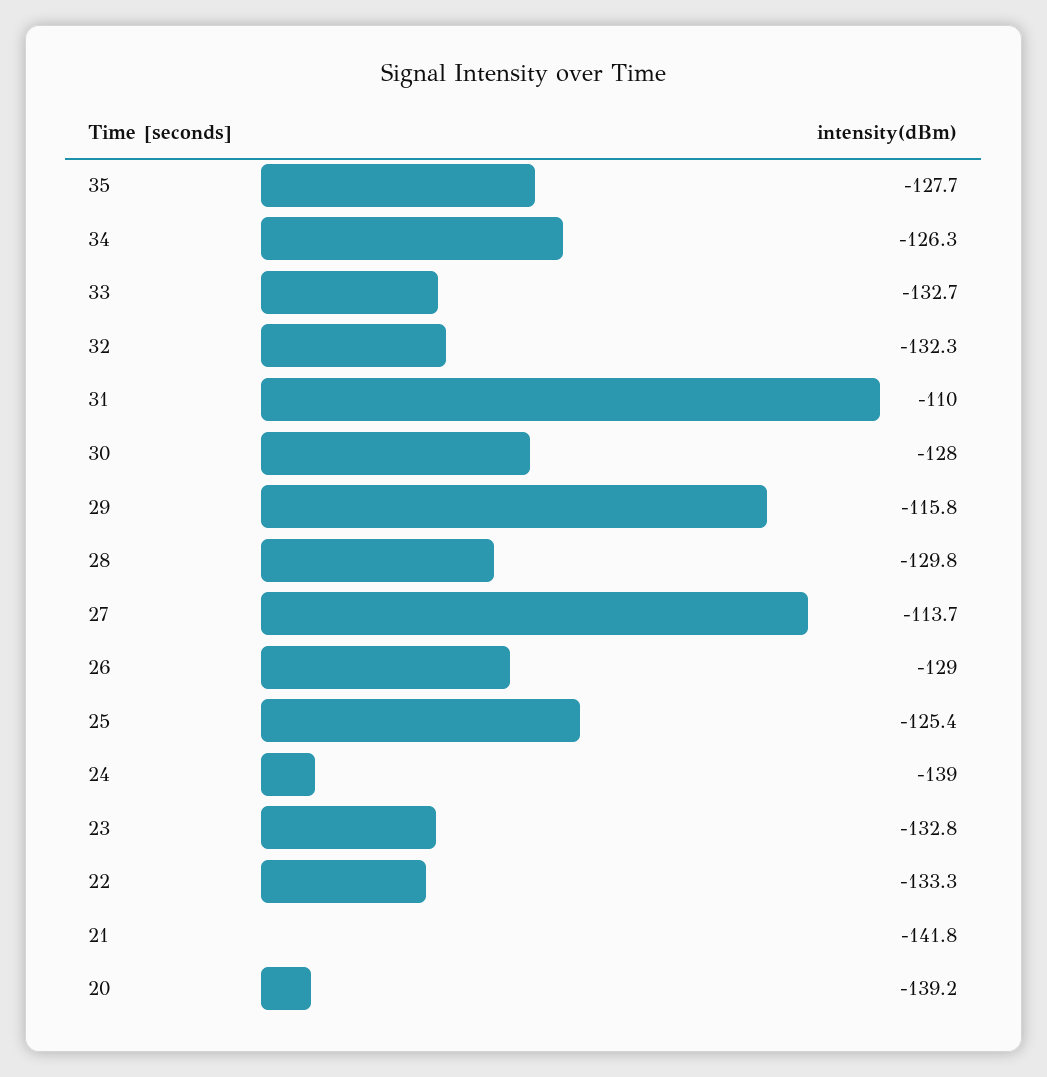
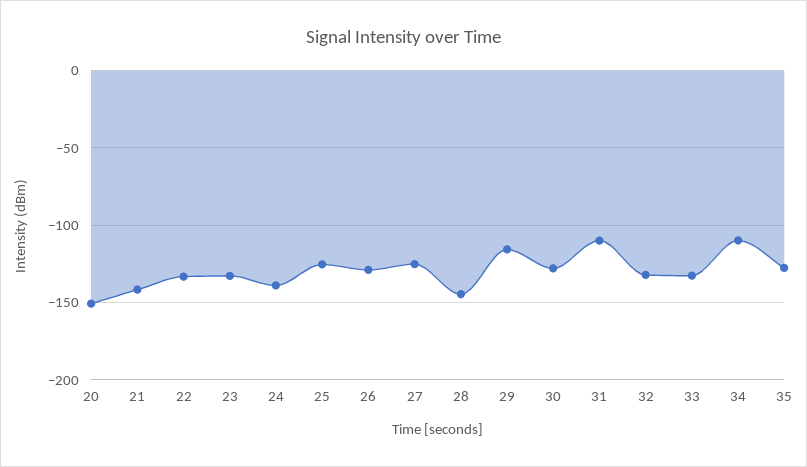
34: -126.3 -> -110
28: -129.8 -> -145
27: -113.7 -> -125
20: -139.2 -> -150

